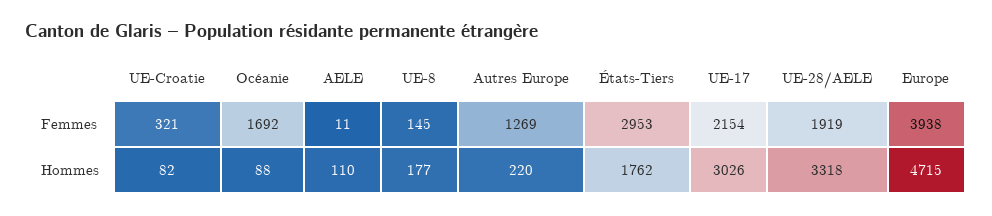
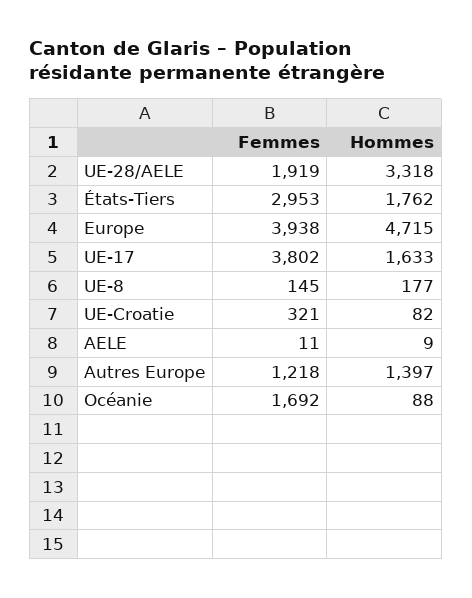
Autres Europe, Femmes: 1269 -> 1218
UE-17, Femmes: 2154 -> 3802
AELE, Hommes: 110 -> 9
Autres Europe, Hommes: 220 -> 1397
UE-17, Hommes: 3026 -> 1633

